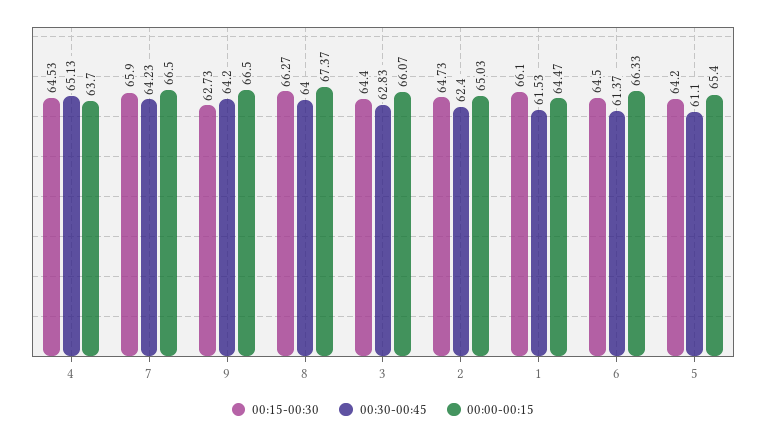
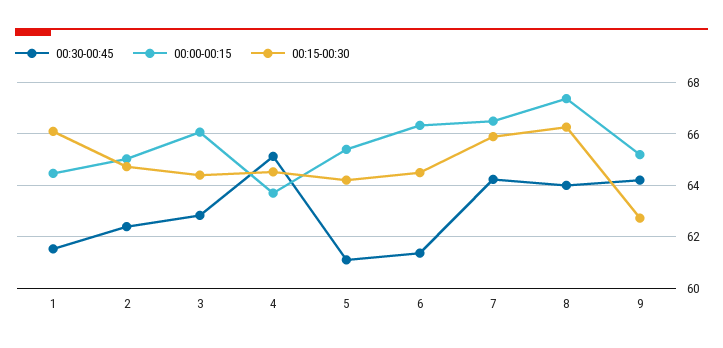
00:00-00:15, 9: 66.5 -> 65.25

